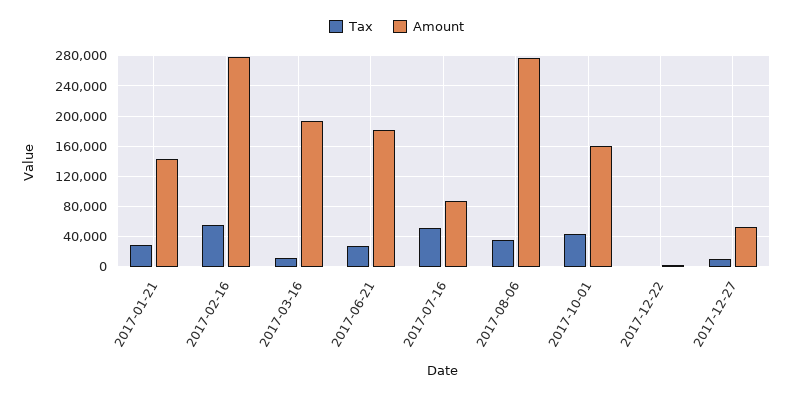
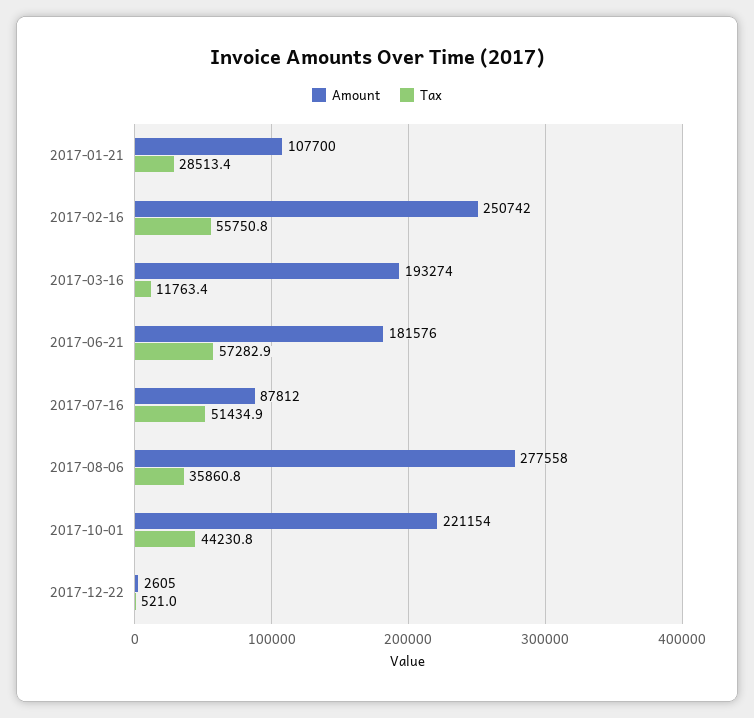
Amount, 2017-01-21: 140000 -> 107700
Amount, 2017-02-16: 280000 -> 250742
Tax, 2017-06-21: 30000 -> 57282.9
Amount, 2017-10-01: 160000 -> 221154
Tax, 2017-12-27: 10000 -> none
Amount, 2017-12-27: 50000 -> none

